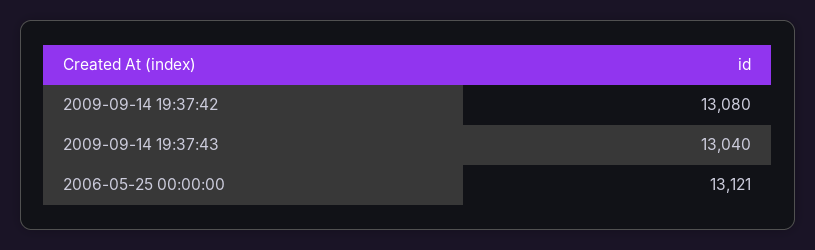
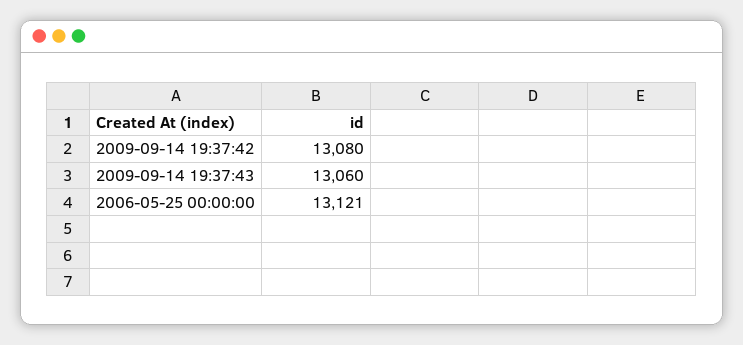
2009-09-14 19:37:43: 13040 -> 13060

